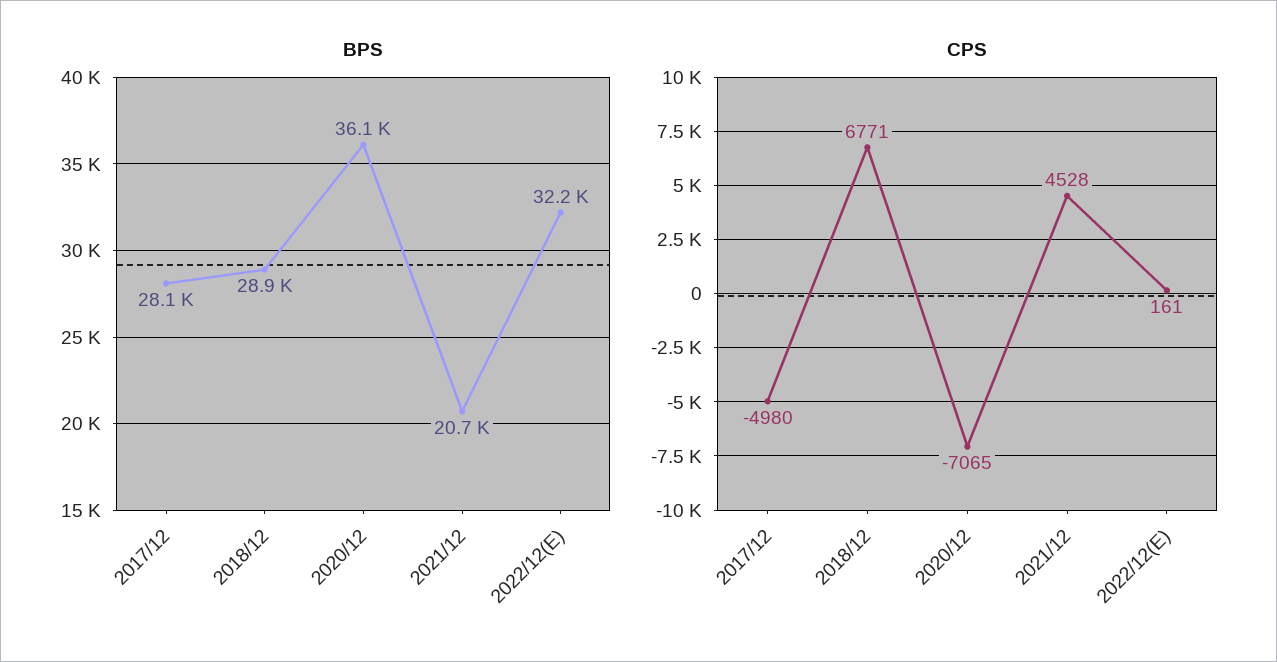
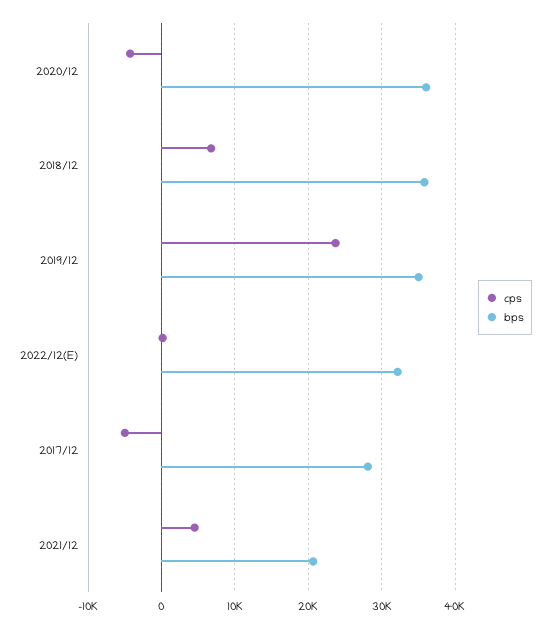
BPS, 2018/12: 28900 -> 36000
CPS, 2020/12: -7065 -> -4000
CPS, 2019/12: none -> 24000
BPS, 2019/12: none -> 35000

